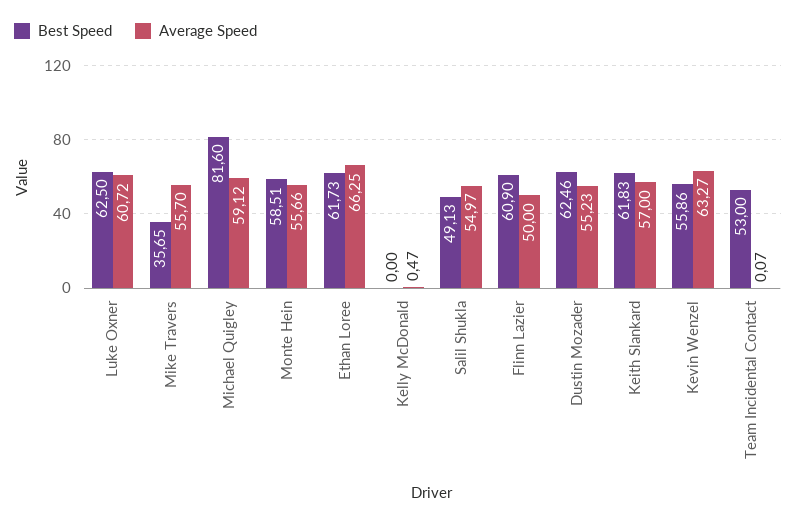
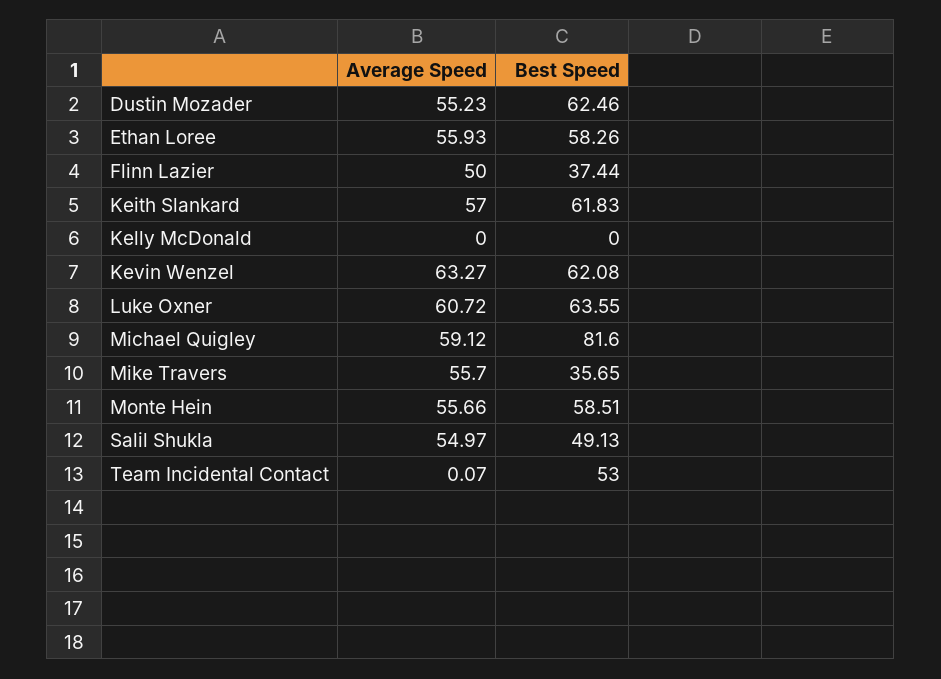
Best Speed, Luke Oxner: 62.5 -> 63.55
Best Speed, Ethan Loree: 61.73 -> 58.26
Average Speed, Ethan Loree: 66.25 -> 55.93
Average Speed, Kelly McDonald: 0.47 -> 0
Best Speed, Flinn Lazier: 60.9 -> 37.44
Best Speed, Kevin Wenzel: 55.86 -> 62.08

